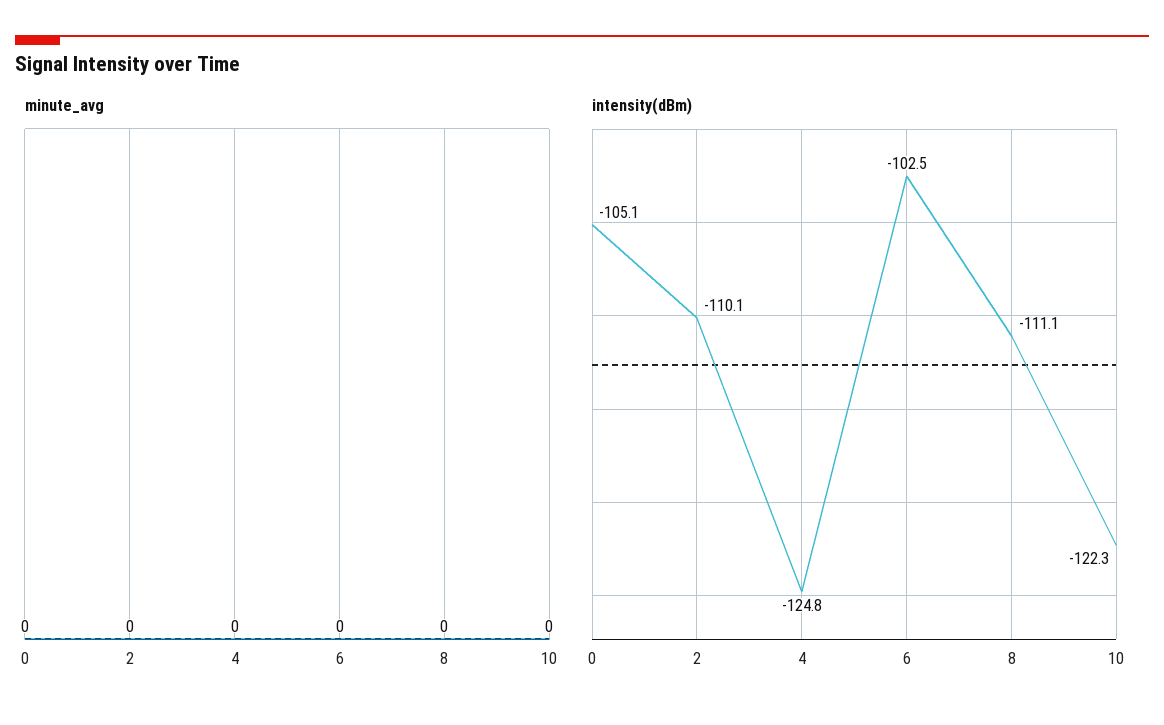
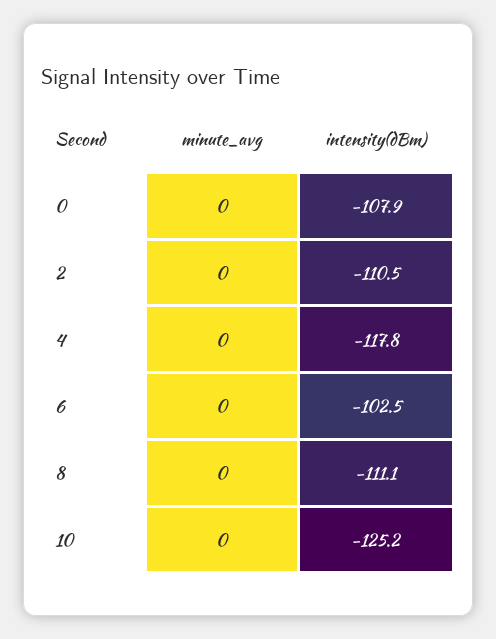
intensity(dBm), 0: -105.1 -> -107.9
intensity(dBm), 2: -110.1 -> -110.5
intensity(dBm), 4: -124.8 -> -117.8
intensity(dBm), 10: -122.3 -> -125.2

